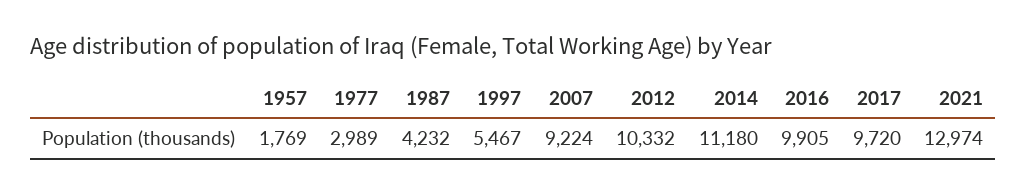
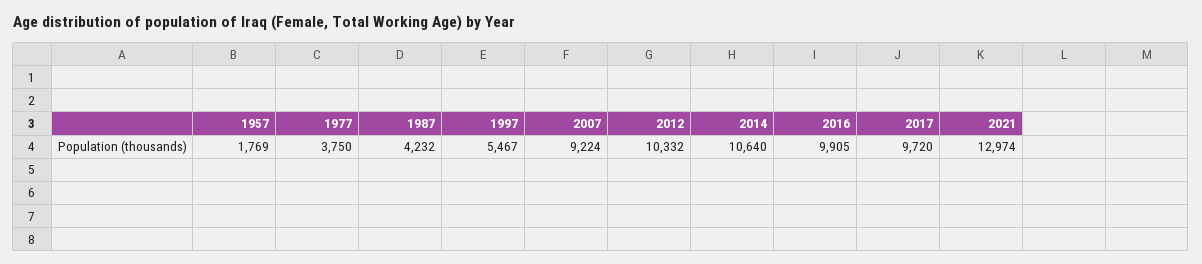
1977: 2989 -> 3750
2014: 11180 -> 10640

